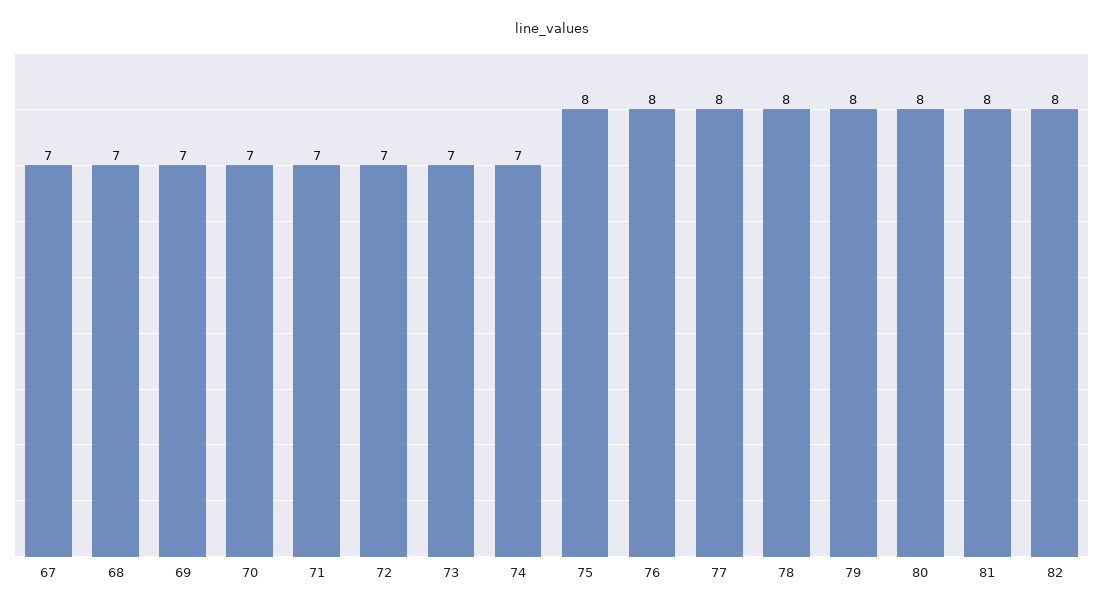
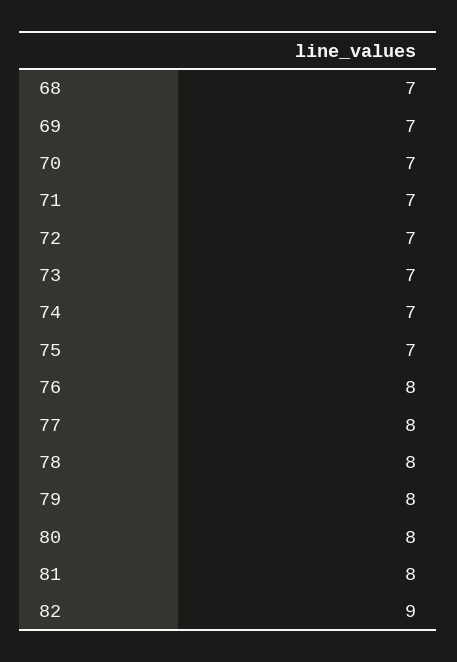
67: 7 -> none
75: 8 -> 7
82: 8 -> 9

